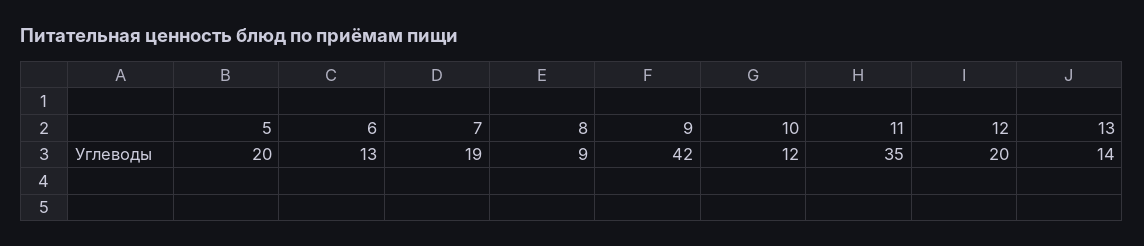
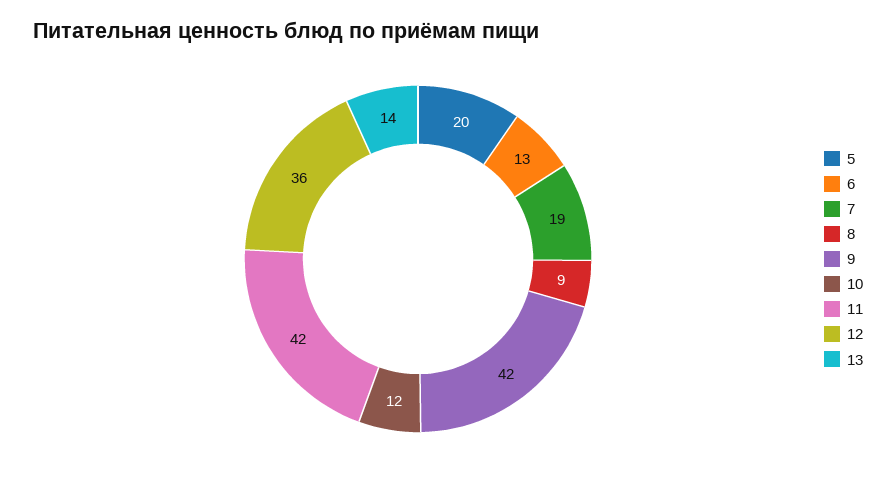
11: 35 -> 42
12: 20 -> 36

